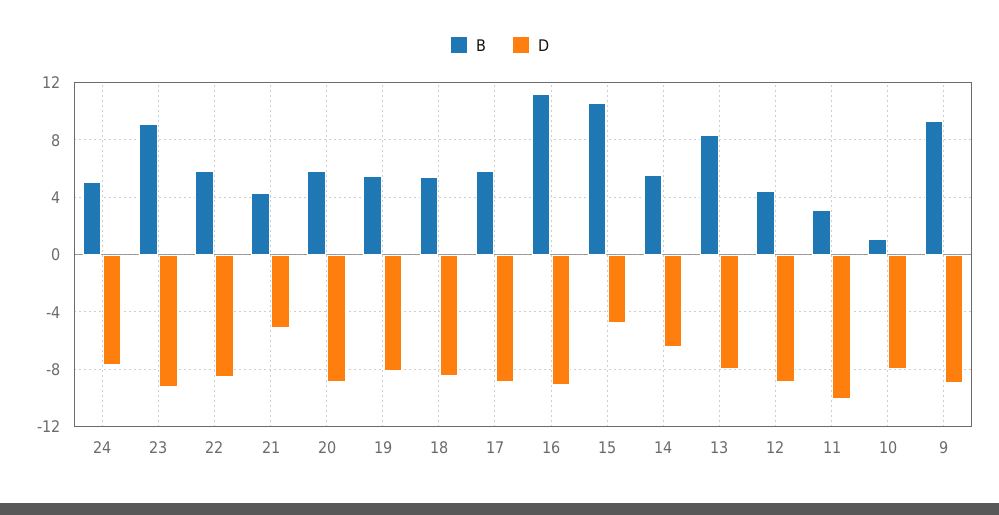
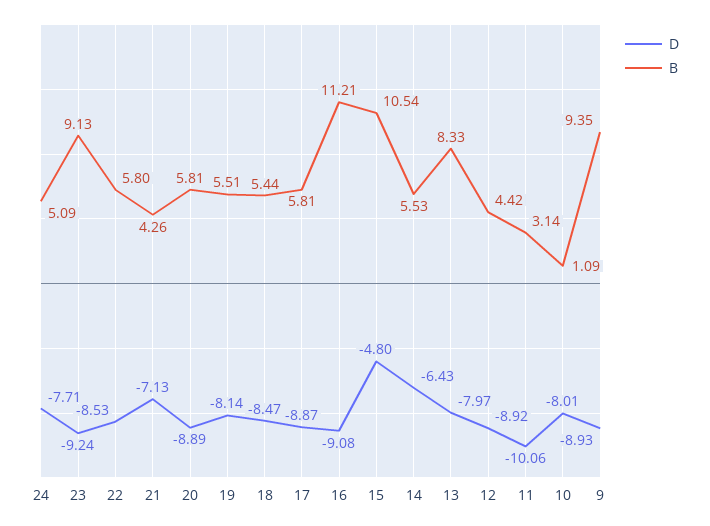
D, 21: -5 -> -7.13

